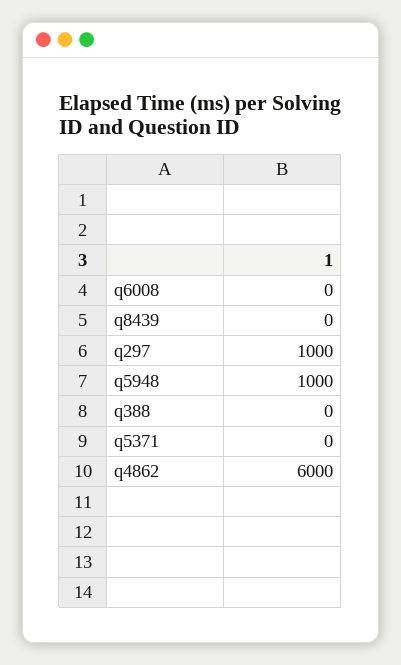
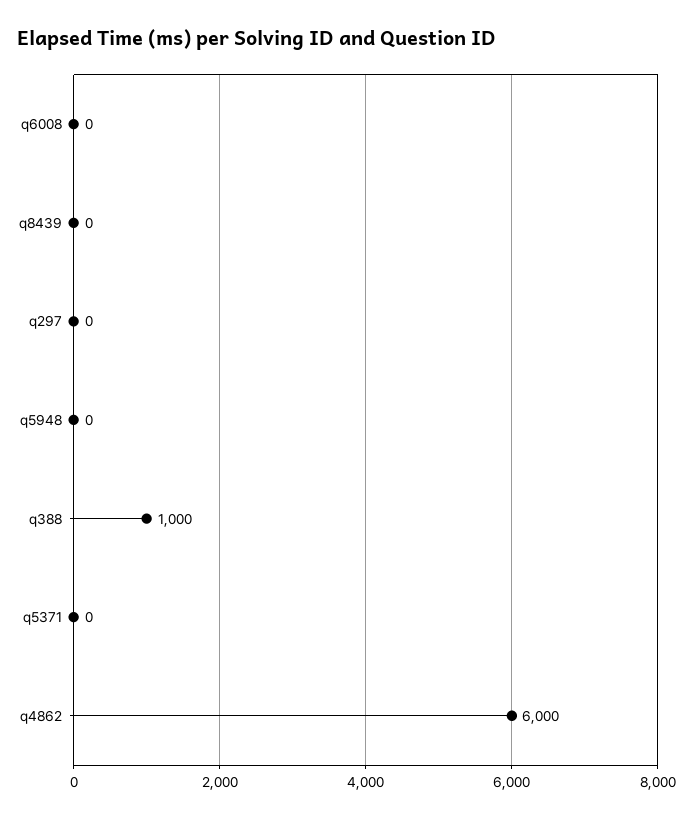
q297: 1000 -> 0
q5948: 1000 -> 0
q388: 0 -> 1000

